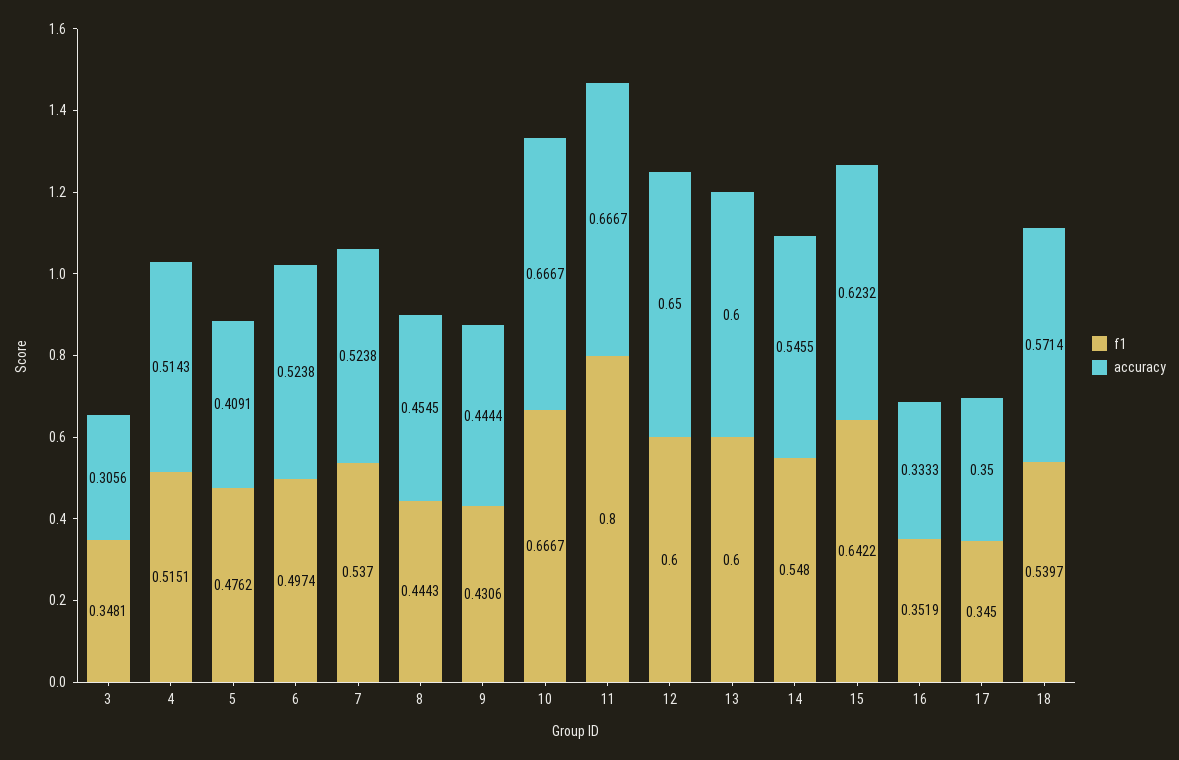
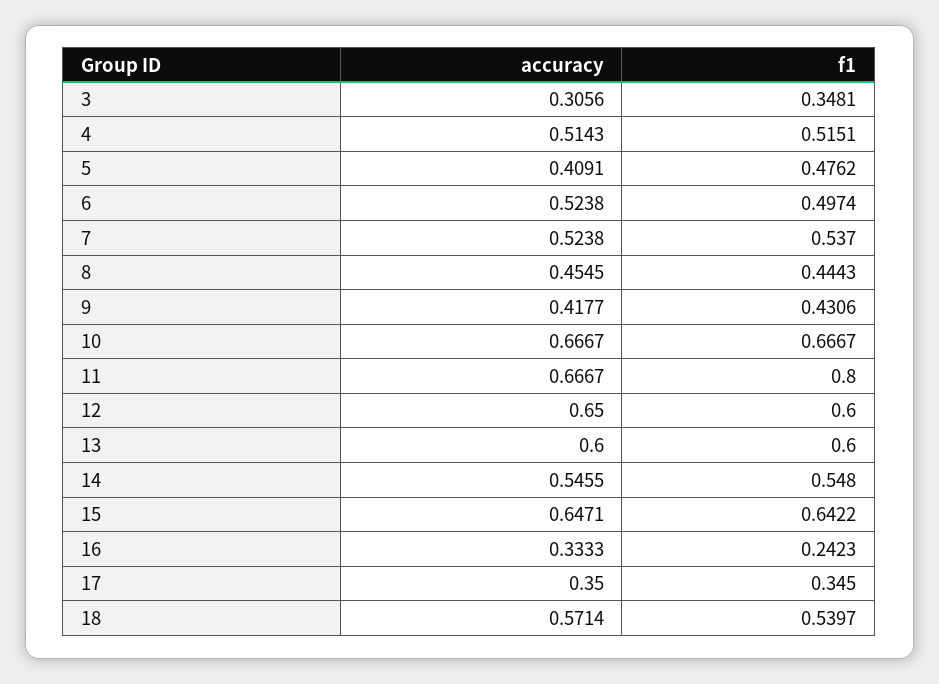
accuracy, 9: 0.4444 -> 0.4177
accuracy, 15: 0.6232 -> 0.6471
f1, 16: 0.3519 -> 0.2423

